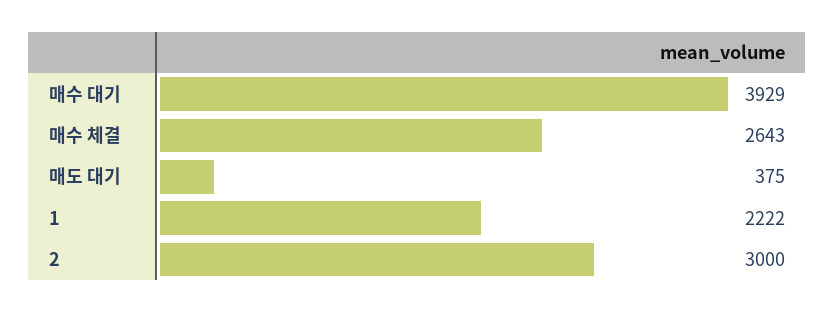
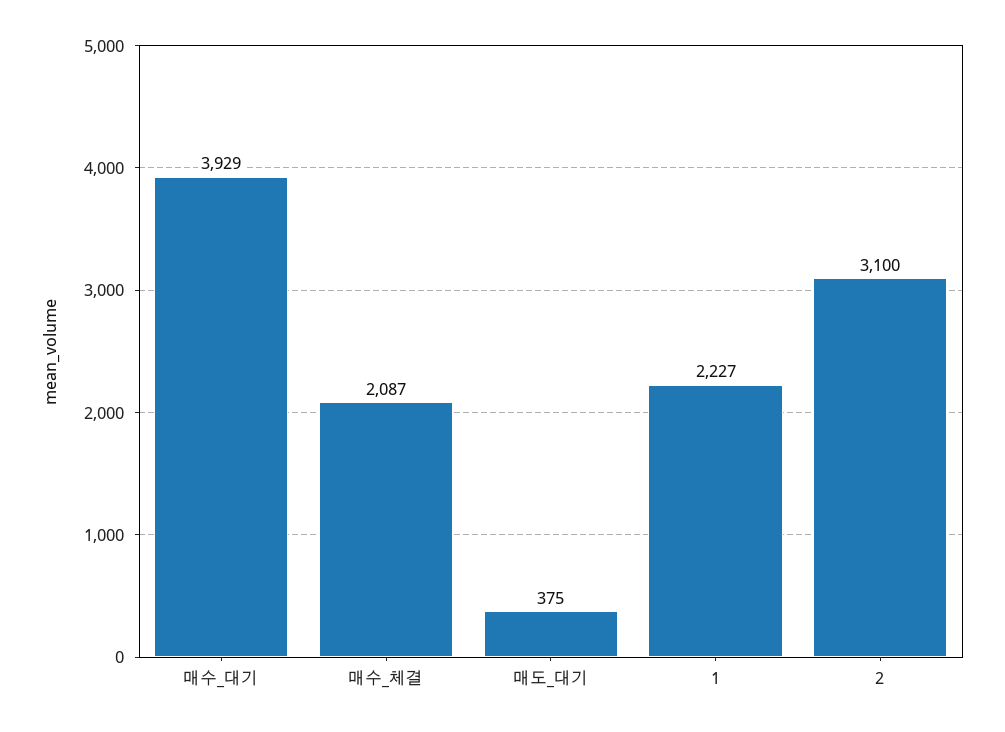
매수 체결: 2643 -> 2087
1: 2222 -> 2227
2: 3000 -> 3100

